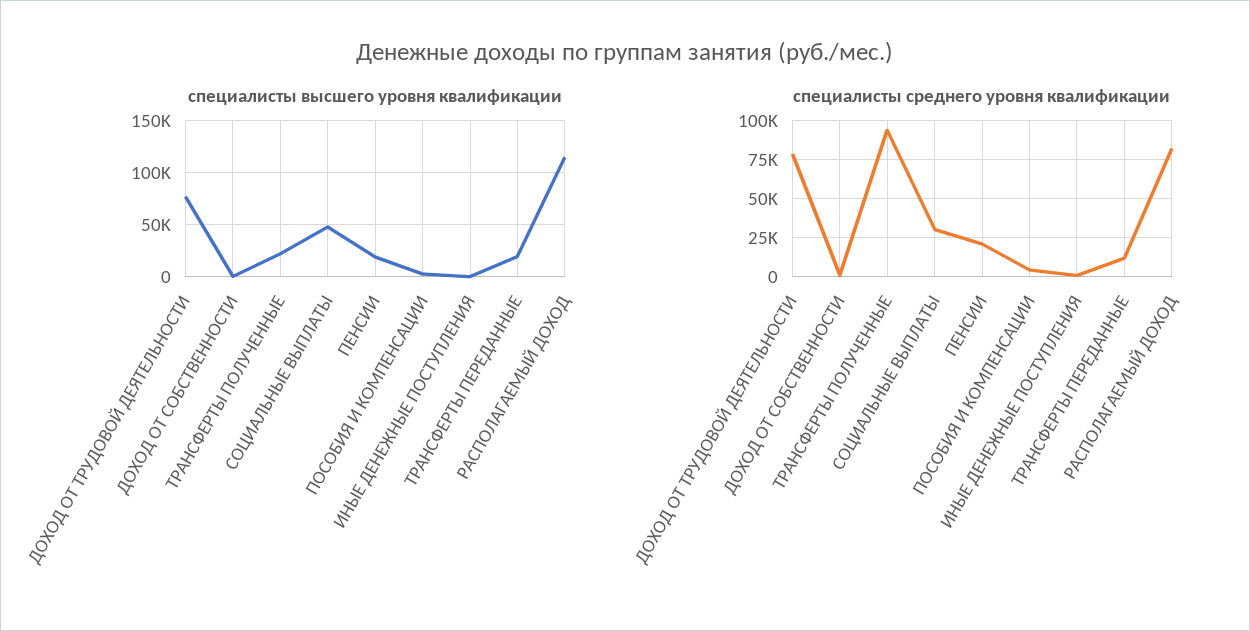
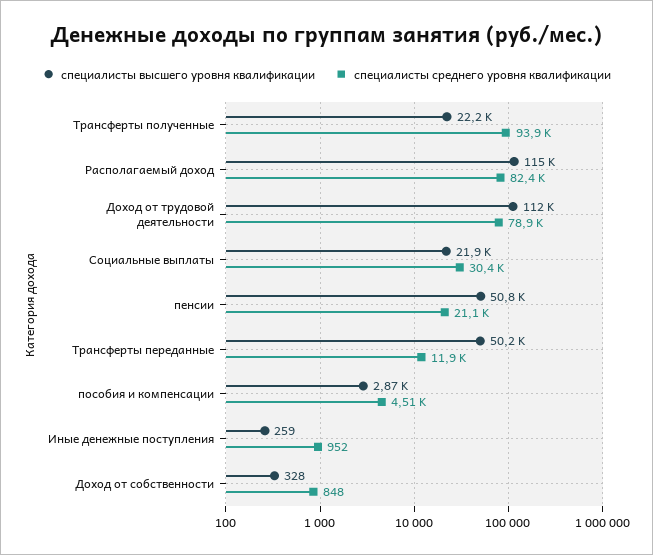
специалисты высшего уровня квалификации, ДОХОД ОТ ТРУДОВОЙ ДЕЯТЕЛЬНОСТИ: 80000 -> 112000
специалисты высшего уровня квалификации, СОЦИАЛЬНЫЕ ВЫПЛАТЫ: 50000 -> 21900
специалисты высшего уровня квалификации, ПЕНСИИ: 20000 -> 50800
специалисты высшего уровня квалификации, ТРАНСФЕРТЫ ПЕРЕДАННЫЕ: 20000 -> 50200

